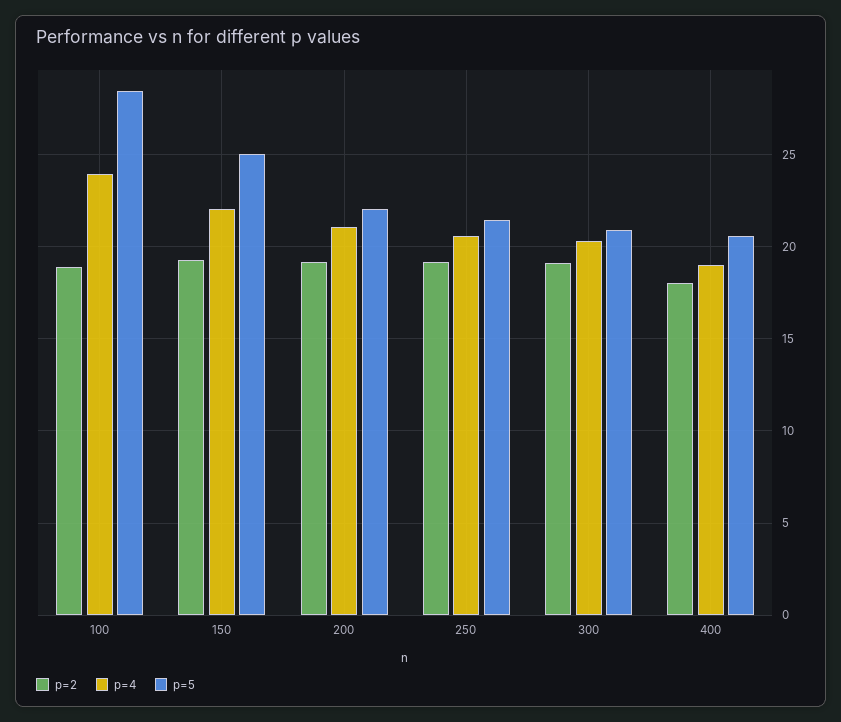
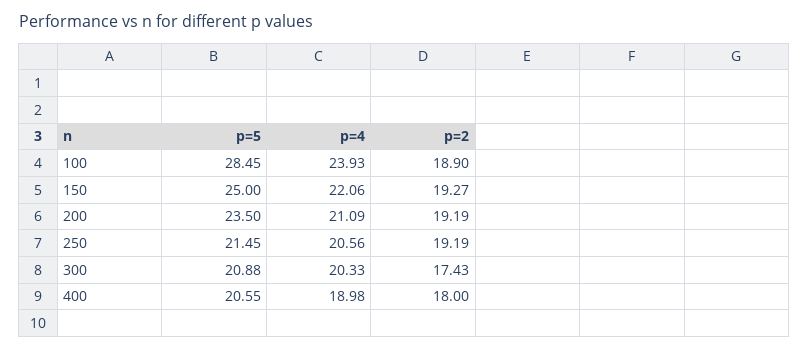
p=5, 200: 22 -> 23.5
p=2, 300: 19 -> 17.43

